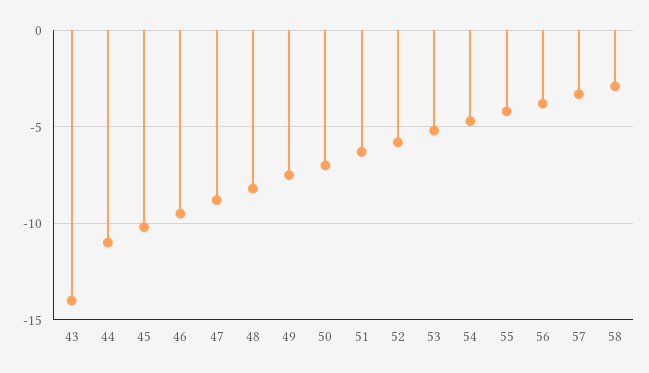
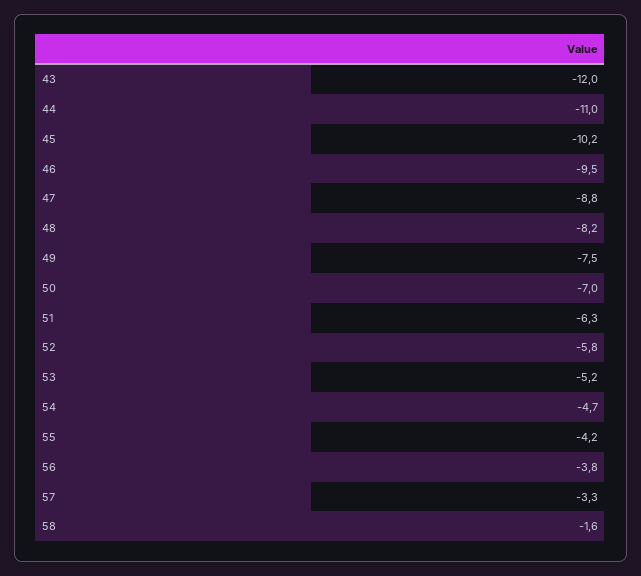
43: -14 -> -12
58: -3 -> -1.6

